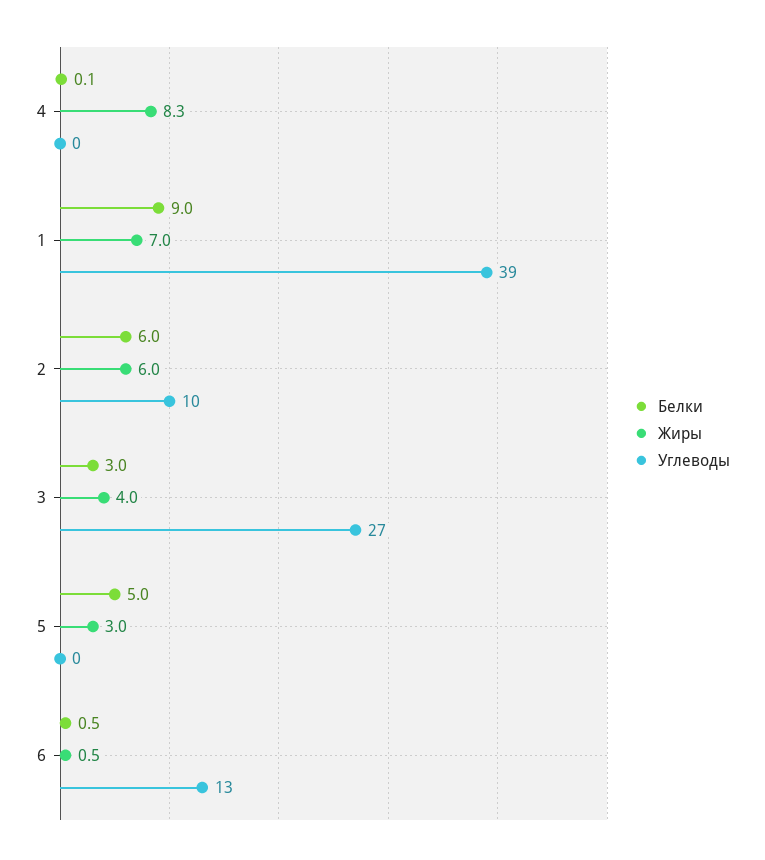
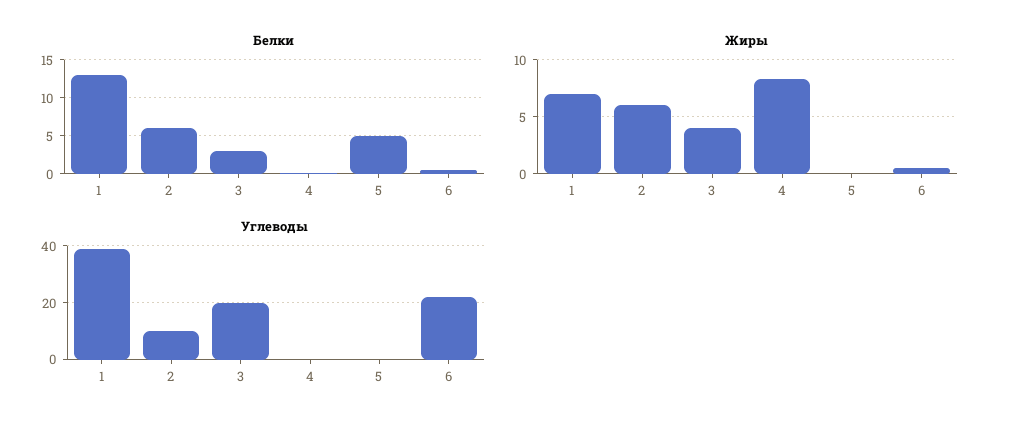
Белки, 1: 9 -> 13
Углеводы, 3: 27 -> 20
Жиры, 5: 3 -> 0
Углеводы, 6: 13 -> 22.5

